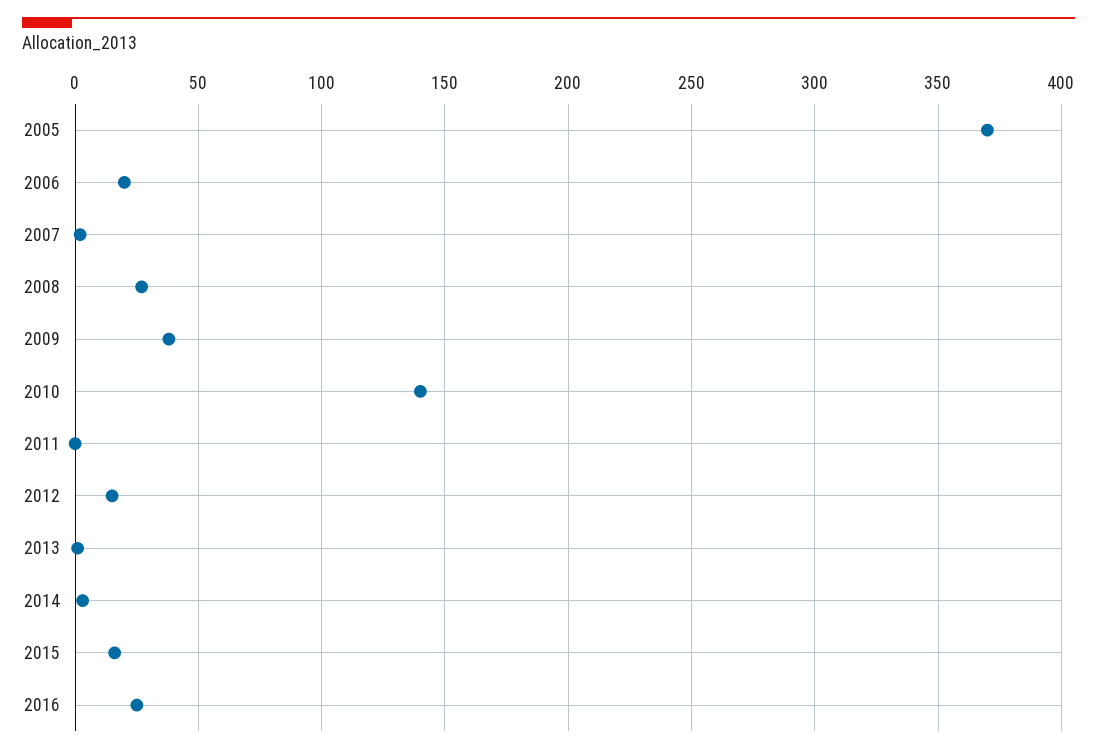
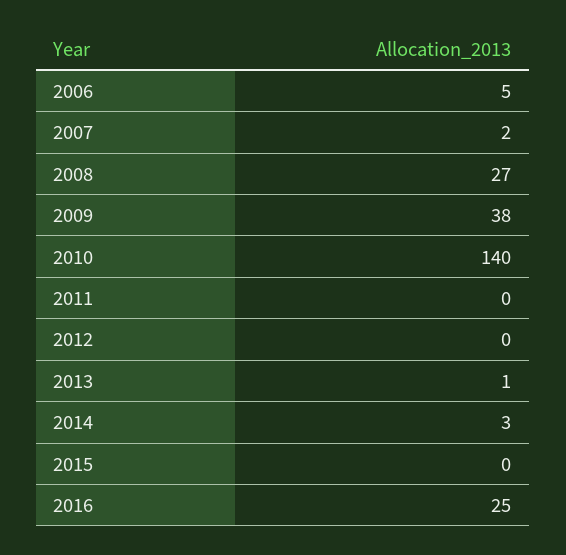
2005: 370 -> none
2006: 20 -> 5
2012: 15 -> 0
2015: 15 -> 0

